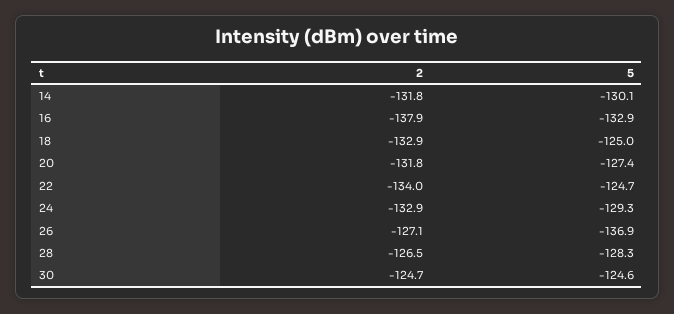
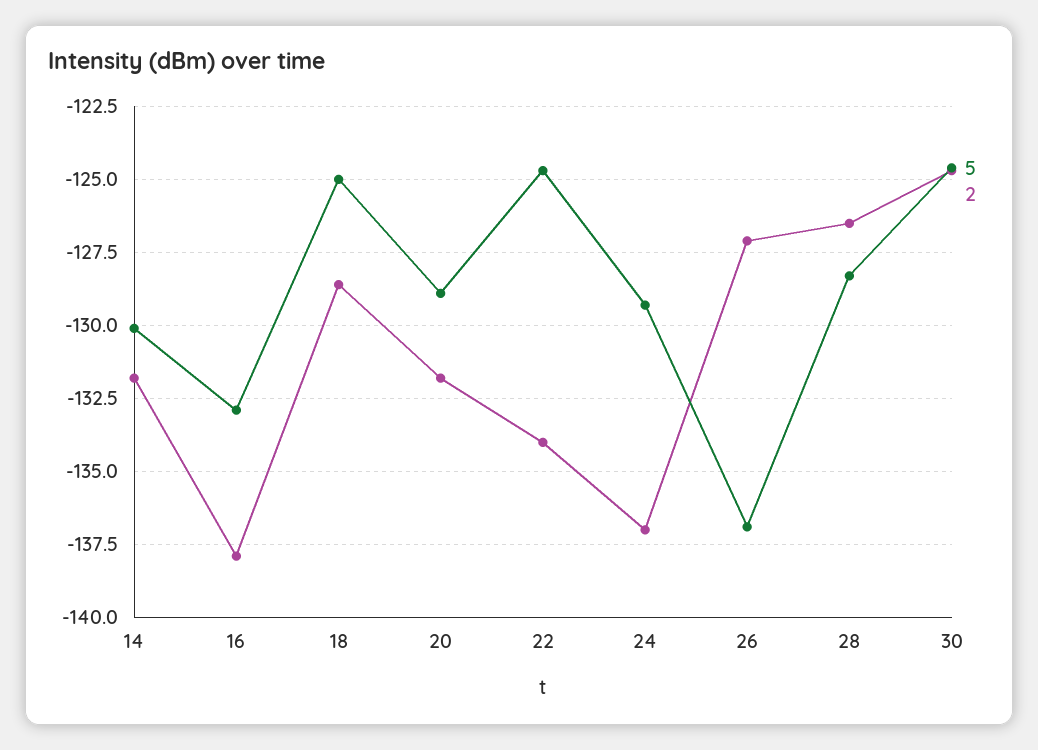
2, 18: -132.9 -> -128.5
5, 20: -127.4 -> -129
2, 24: -132.9 -> -137

